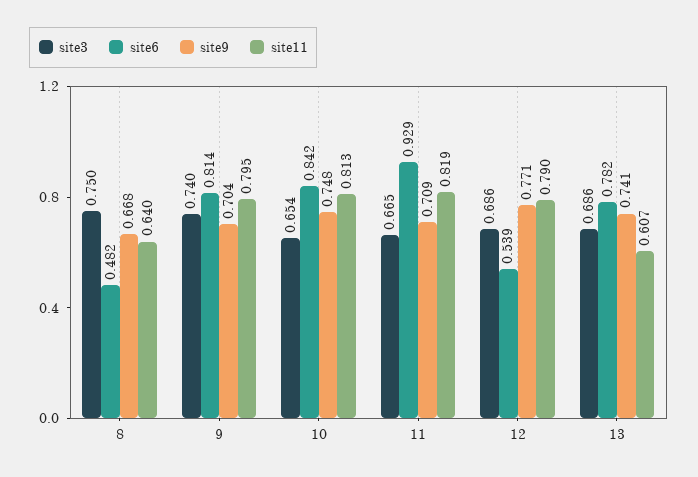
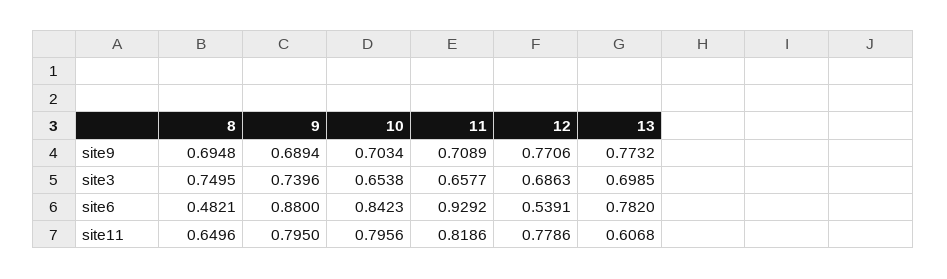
site9, 8: 0.668 -> 0.6948
site11, 8: 0.64 -> 0.6496
site6, 9: 0.814 -> 0.88
site9, 9: 0.704 -> 0.6894
site9, 10: 0.748 -> 0.7034
site11, 10: 0.813 -> 0.7956
site3, 11: 0.665 -> 0.6577
site11, 12: 0.79 -> 0.7786
site3, 13: 0.686 -> 0.6985
site9, 13: 0.741 -> 0.7732

